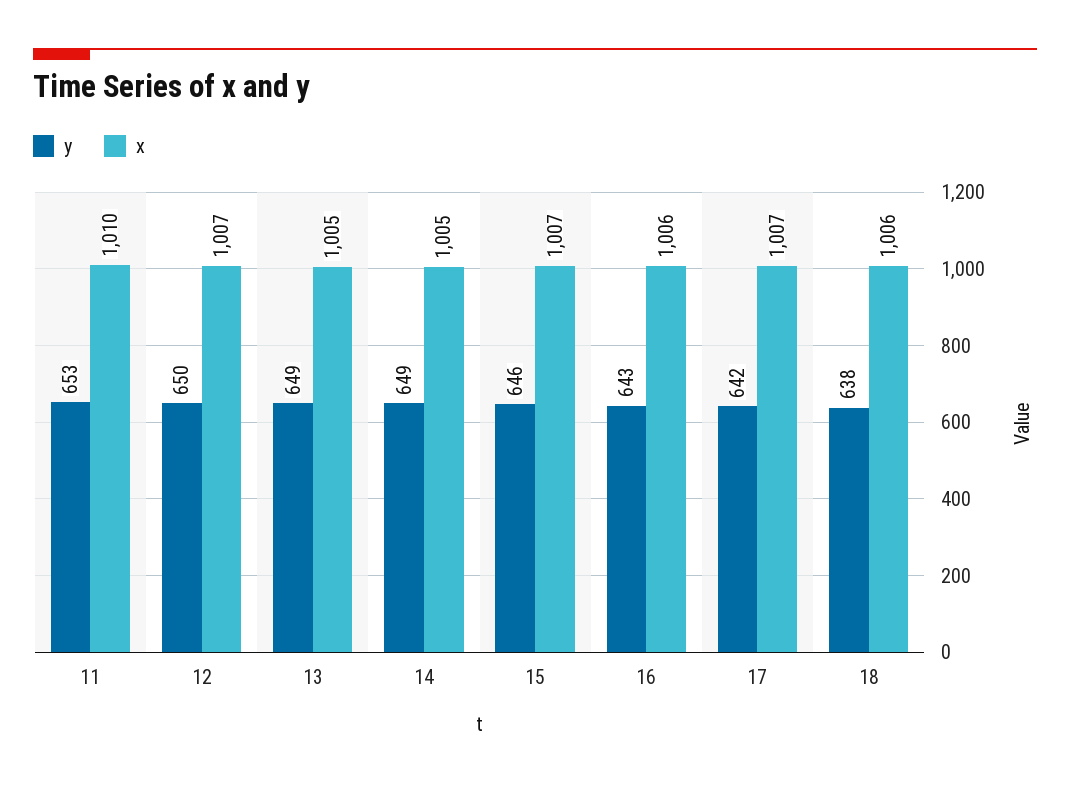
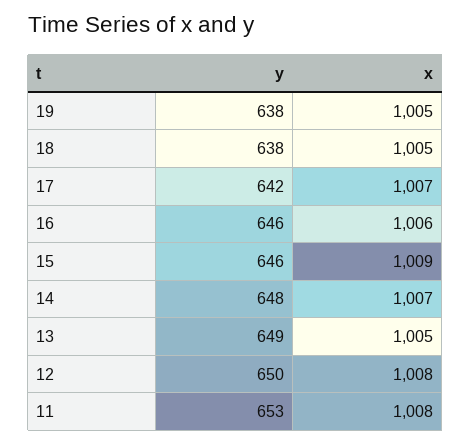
x, 11: 1010 -> 1008
x, 12: 1007 -> 1008
y, 14: 649 -> 648
x, 14: 1005 -> 1007
x, 15: 1007 -> 1009
y, 16: 643 -> 646
x, 18: 1006 -> 1005
y, 19: none -> 638
x, 19: none -> 1005

